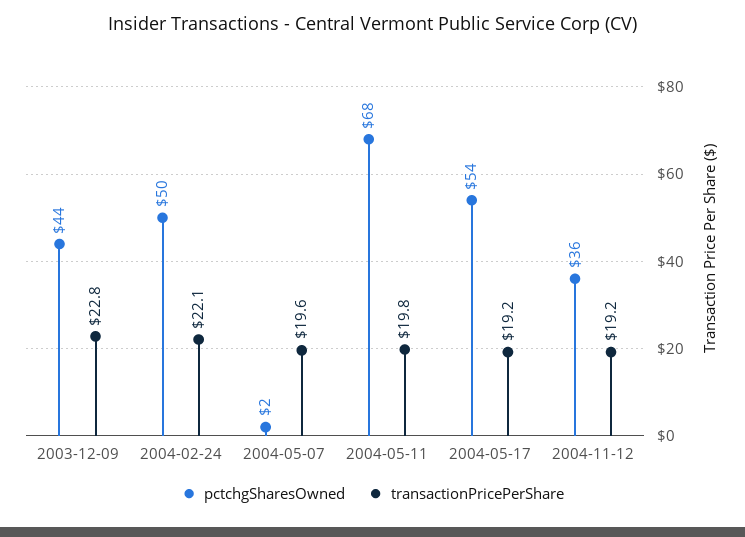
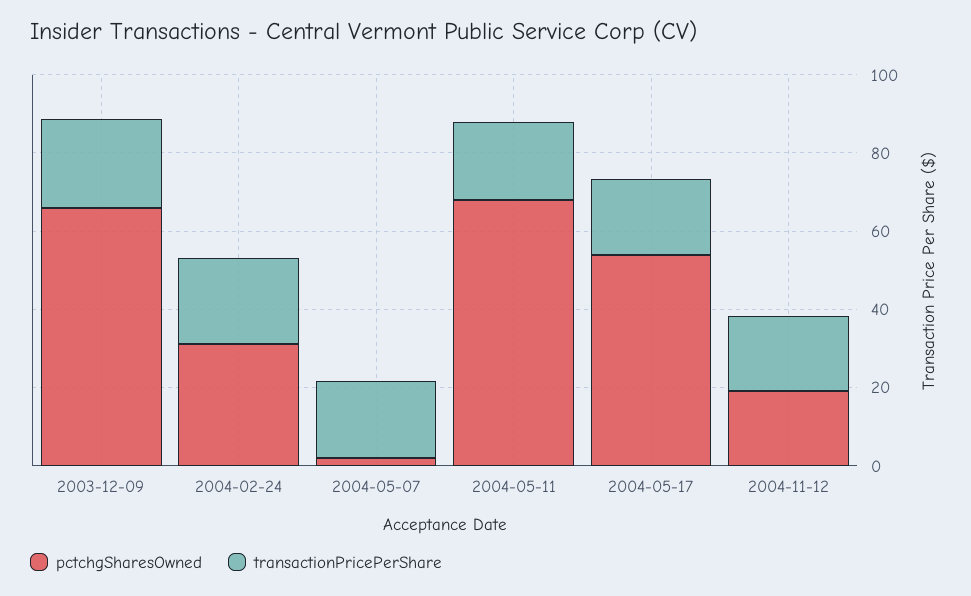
pctchgSharesOwned, 2003-12-09: 44 -> 65
pctchgSharesOwned, 2004-02-24: 50 -> 30
pctchgSharesOwned, 2004-11-12: 36 -> 20

